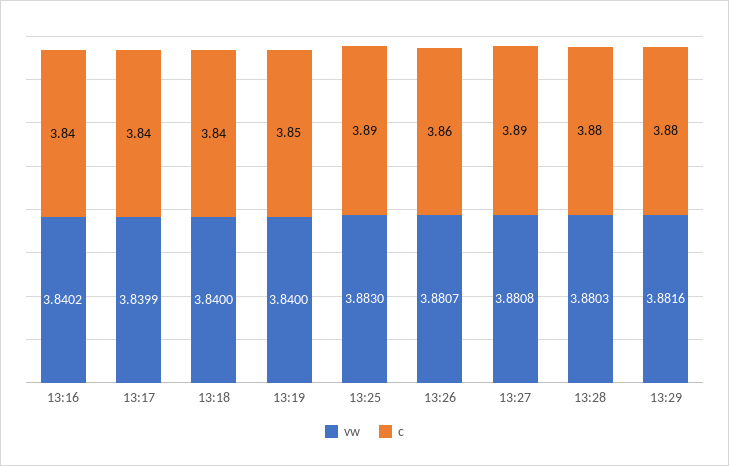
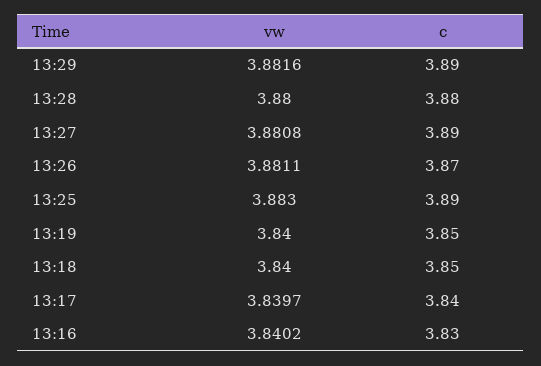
c, 13:16: 3.84 -> 3.83
vw, 13:17: 3.8399 -> 3.8397
c, 13:18: 3.84 -> 3.85
vw, 13:26: 3.8807 -> 3.8811
c, 13:26: 3.86 -> 3.87
vw, 13:28: 3.8803 -> 3.88
c, 13:29: 3.88 -> 3.89

